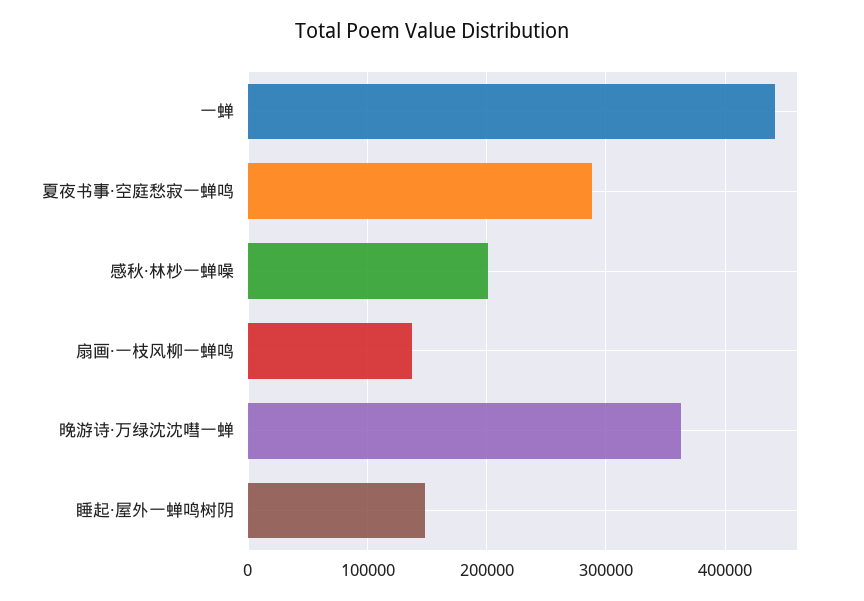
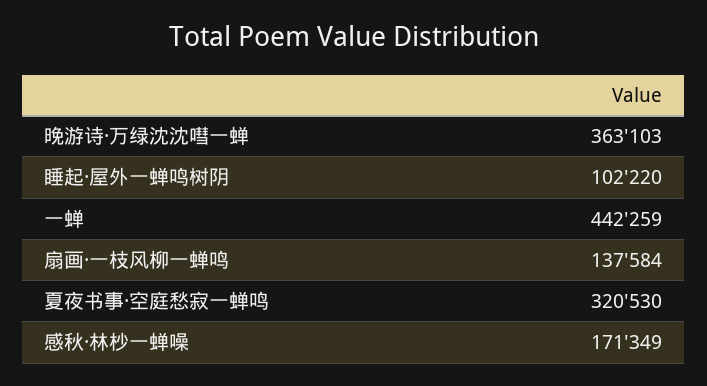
夏夜书事·空庭愁寂一蝉鸣: 290000 -> 320530
感秋·林杪一蝉噪: 200000 -> 171349
睡起·屋外一蝉鸣树阴: 150000 -> 102220

